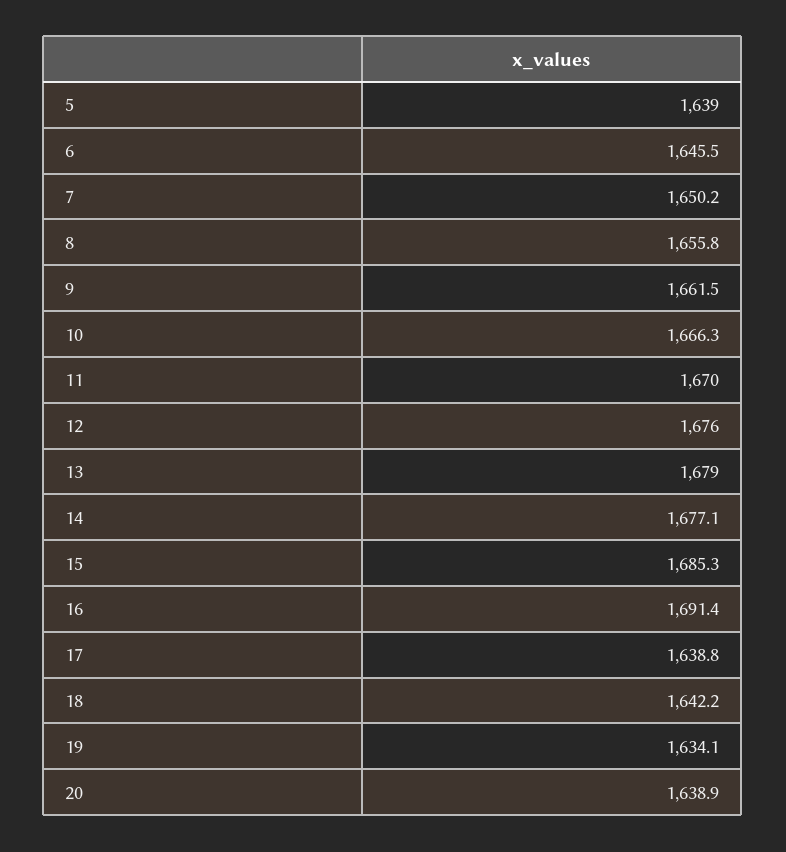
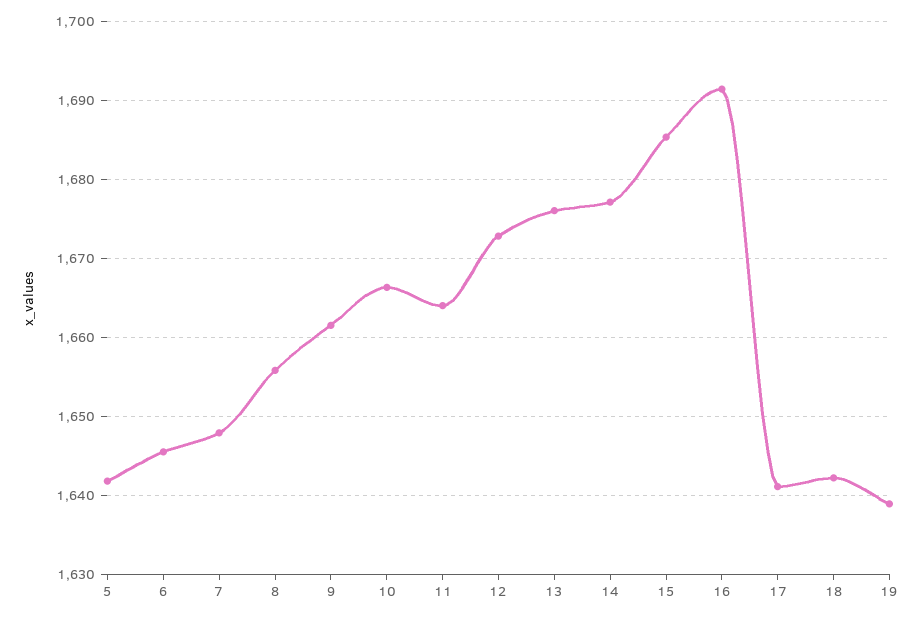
5: 1639 -> 1642
7: 1650.2 -> 1648
11: 1670 -> 1664
12: 1676 -> 1673
13: 1679 -> 1676
17: 1638.8 -> 1641
19: 1634.1 -> 1639
20: 1638.9 -> none

